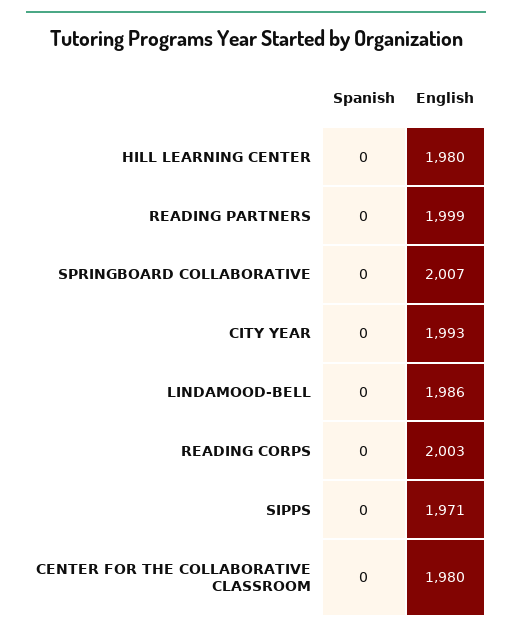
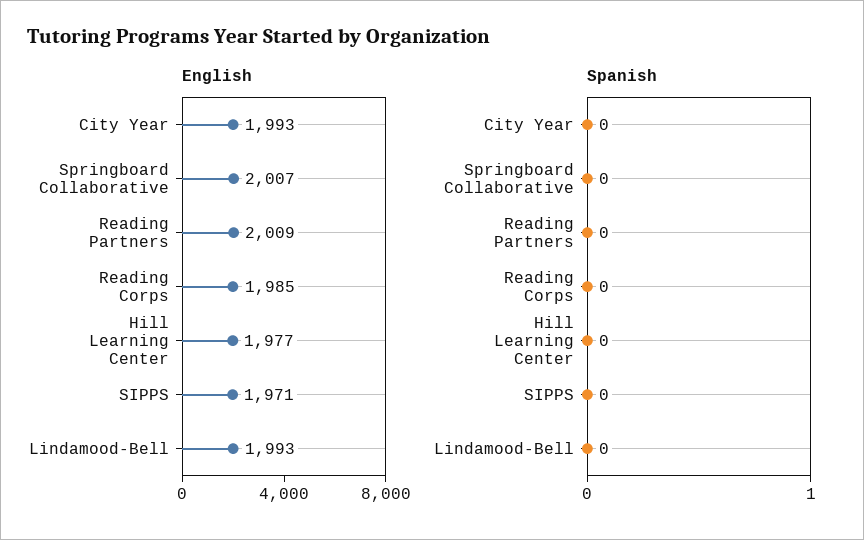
English, HILL LEARNING CENTER: 1980 -> 1977
English, READING PARTNERS: 1999 -> 2009
English, LINDAMOOD-BELL: 1986 -> 1993
English, READING CORPS: 2003 -> 1985
Spanish, CENTER FOR THE COLLABORATIVE CLASSROOM: 0 -> none
English, CENTER FOR THE COLLABORATIVE CLASSROOM: 1980 -> none

